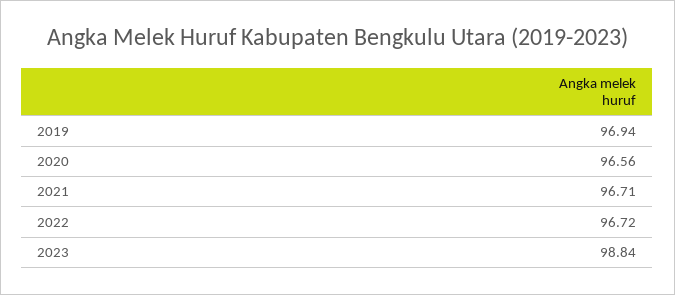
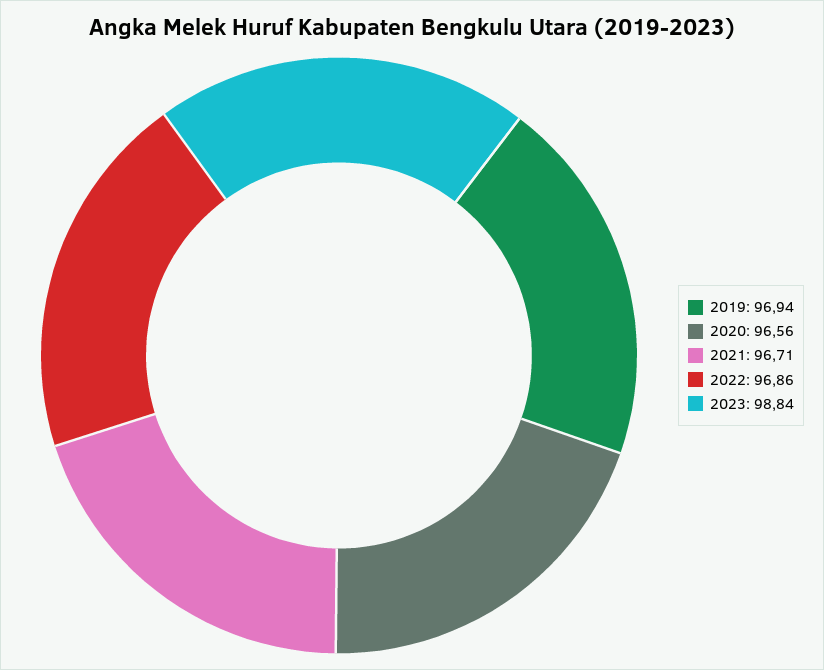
2022: 96.72 -> 96.86

